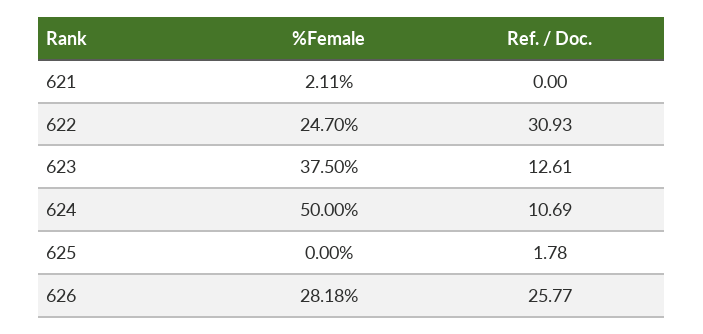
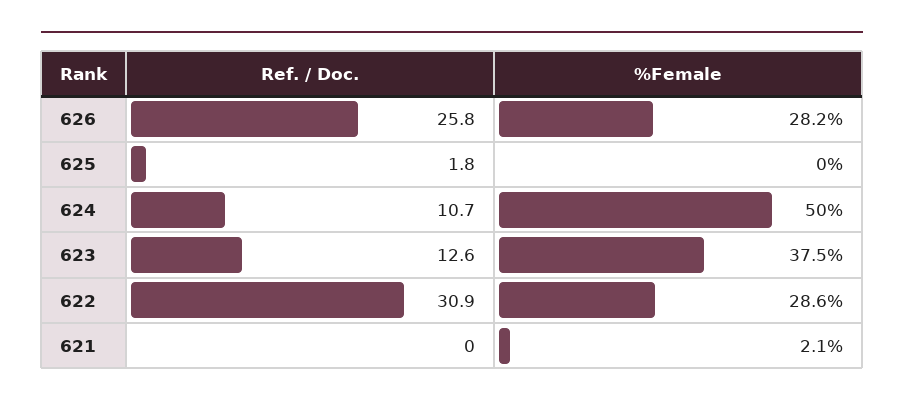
%Female, 622: 24.7 -> 28.6

